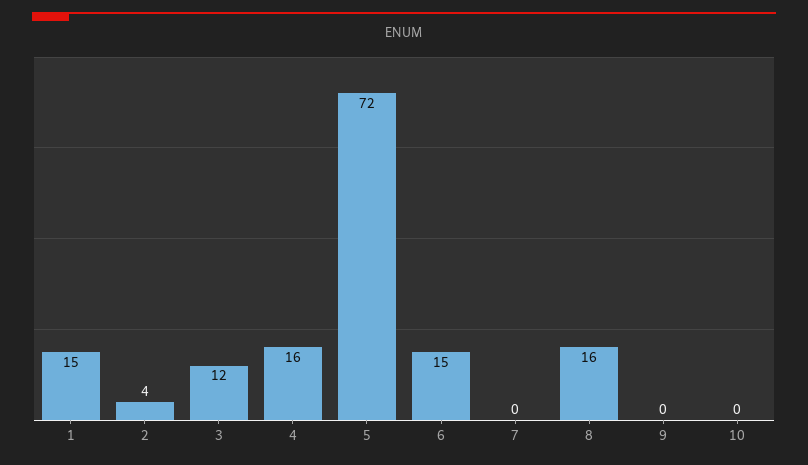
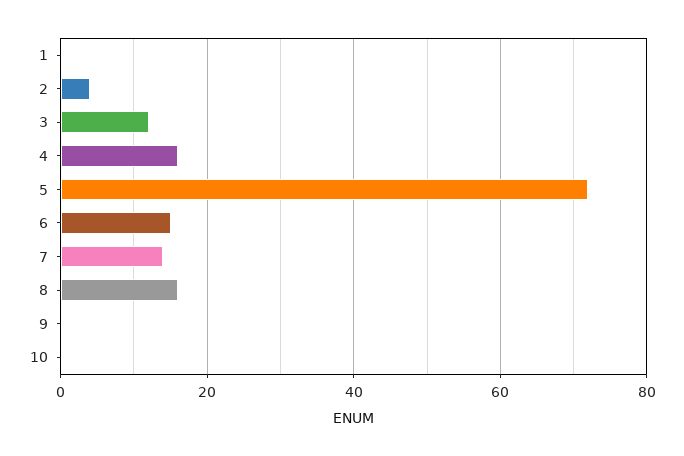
1: 15 -> 0
7: 0 -> 15

